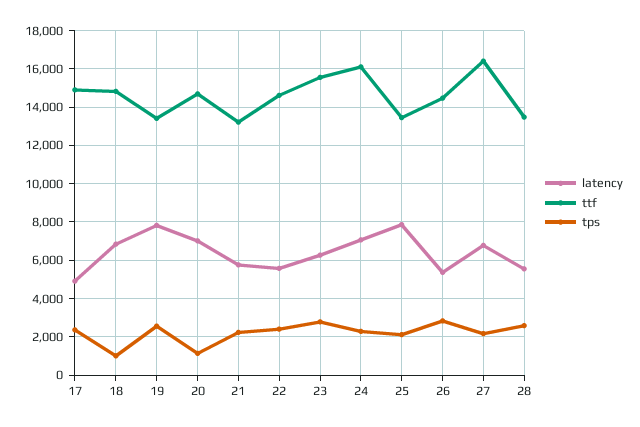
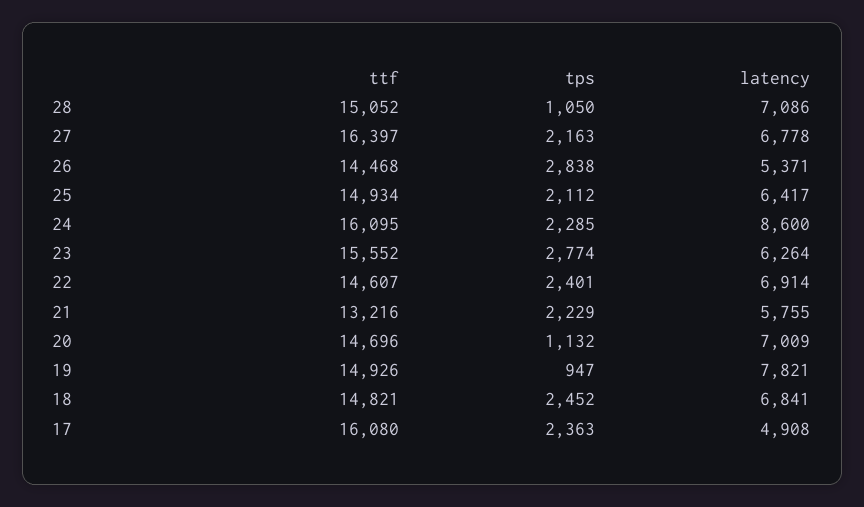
ttf, 17: 15000 -> 16080
tps, 18: 1000 -> 2452
ttf, 19: 13500 -> 14926
tps, 19: 2500 -> 947
latency, 22: 5500 -> 6914
latency, 24: 7000 -> 8600
latency, 25: 8000 -> 6417
ttf, 25: 13500 -> 14934
latency, 28: 5500 -> 7086
ttf, 28: 13500 -> 15052
tps, 28: 2500 -> 1050

